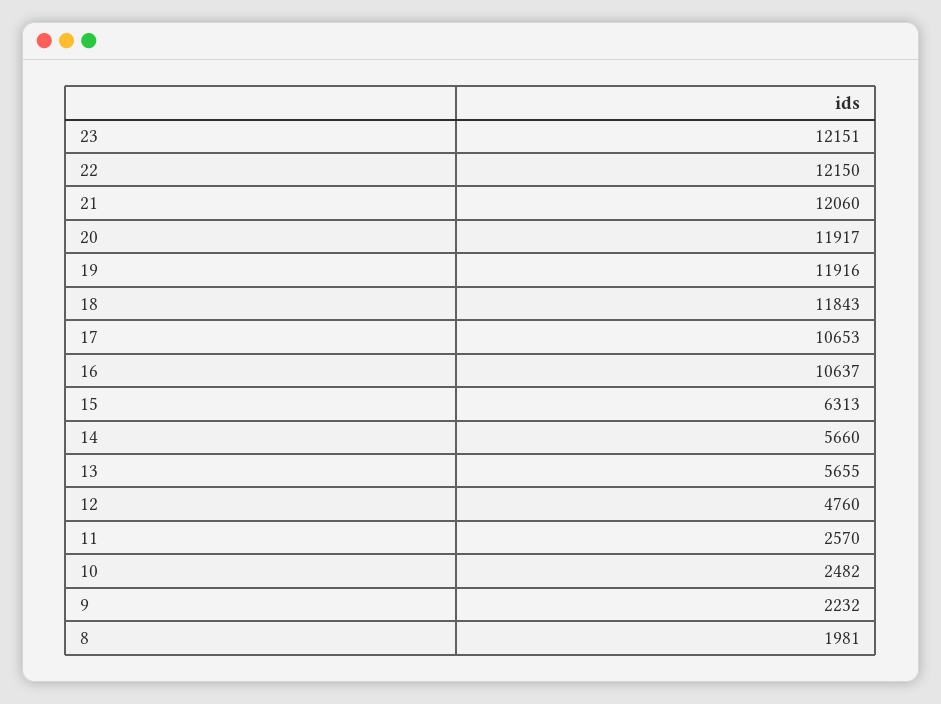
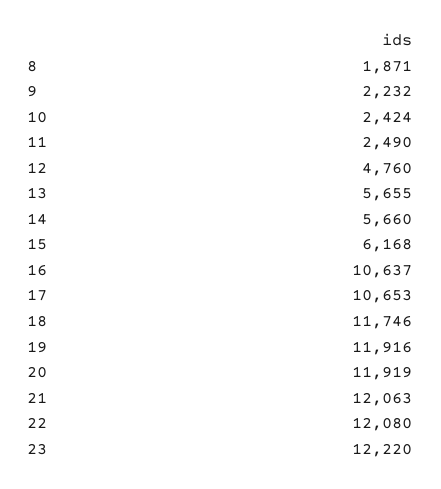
23: 12151 -> 12220
22: 12150 -> 12080
21: 12060 -> 12063
20: 11917 -> 11919
18: 11843 -> 11746
15: 6313 -> 6168
11: 2570 -> 2490
10: 2482 -> 2424
8: 1981 -> 1871

